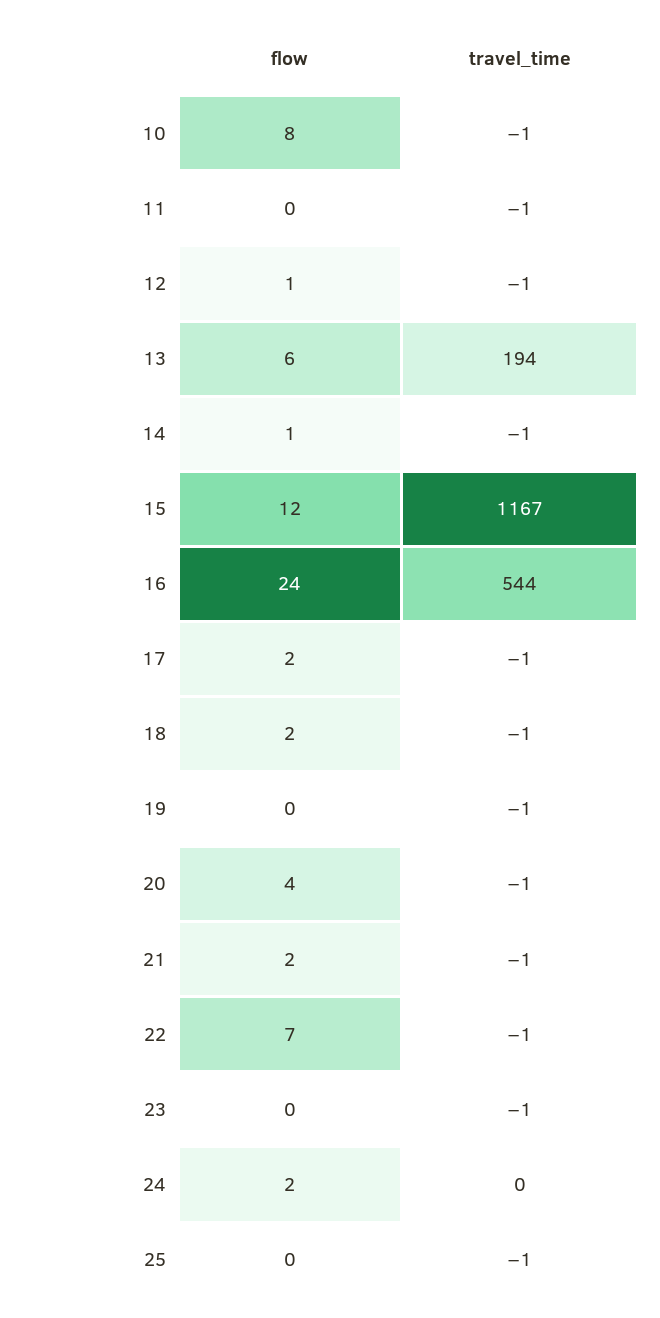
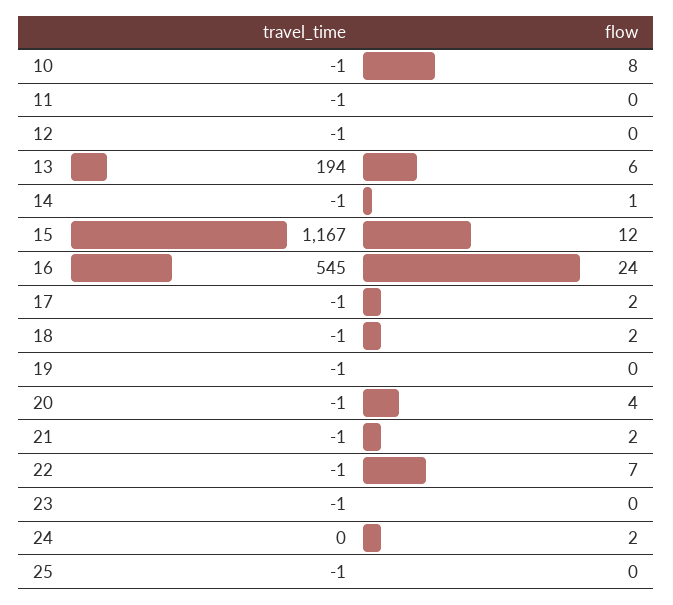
flow, 12: 1 -> 0
travel_time, 16: 544 -> 545

